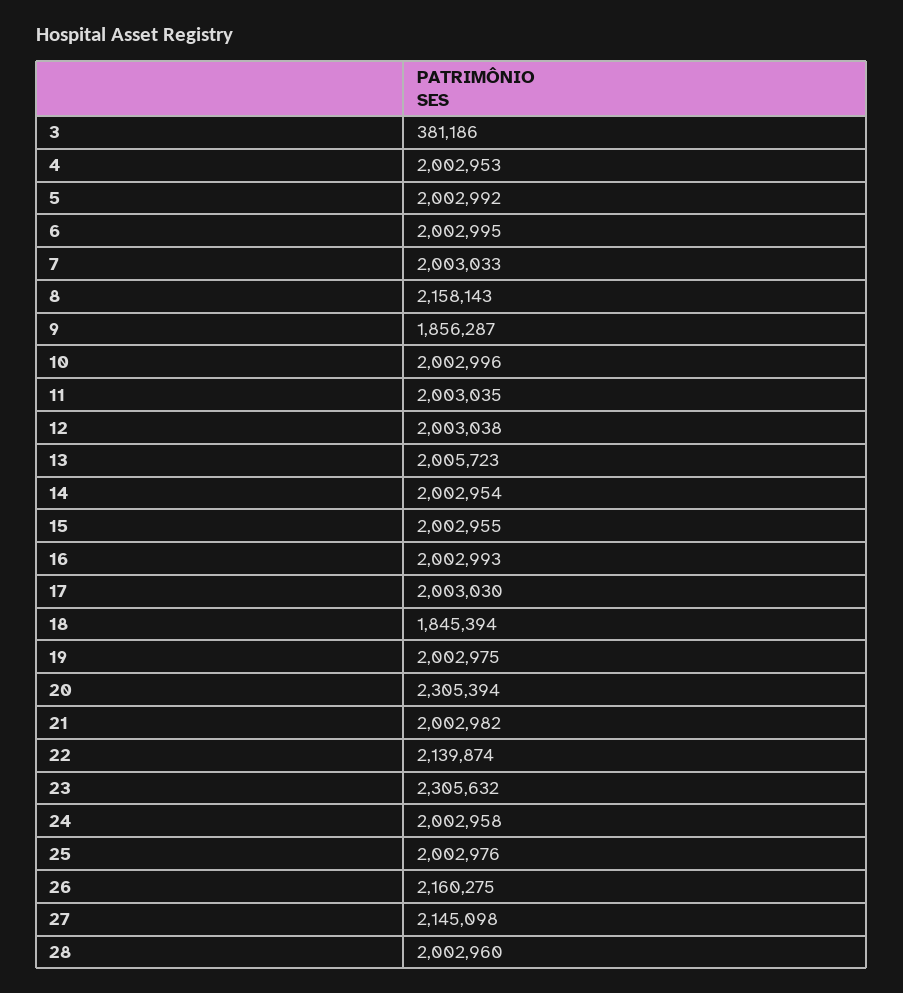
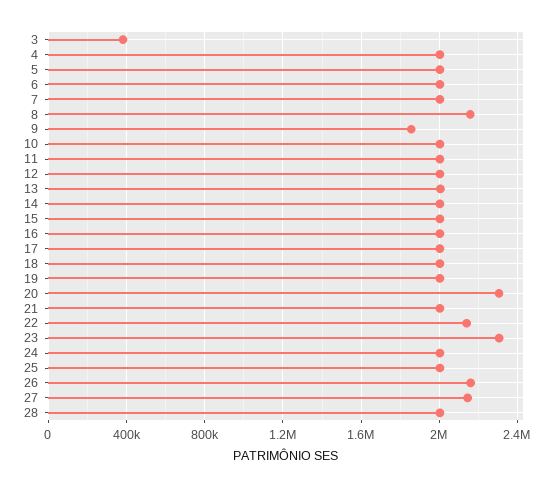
18: 1845394 -> 2000000

